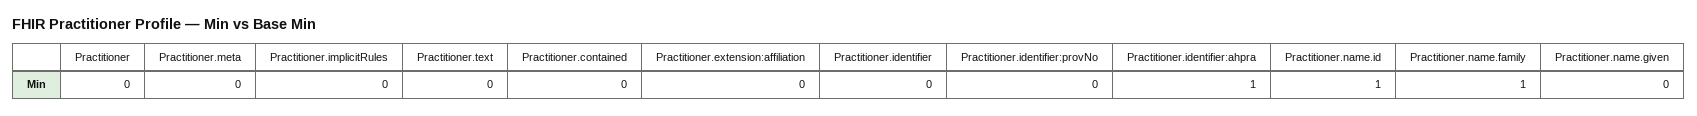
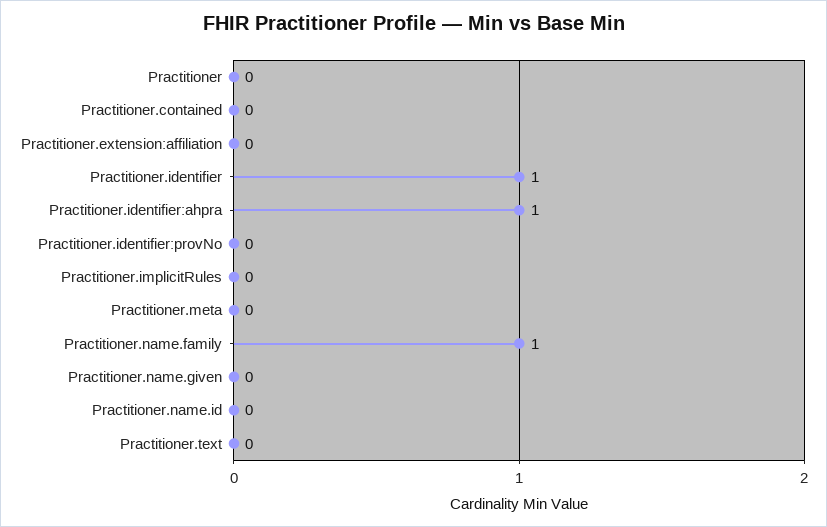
Practitioner.identifier: 0 -> 1
Practitioner.name.id: 1 -> 0

